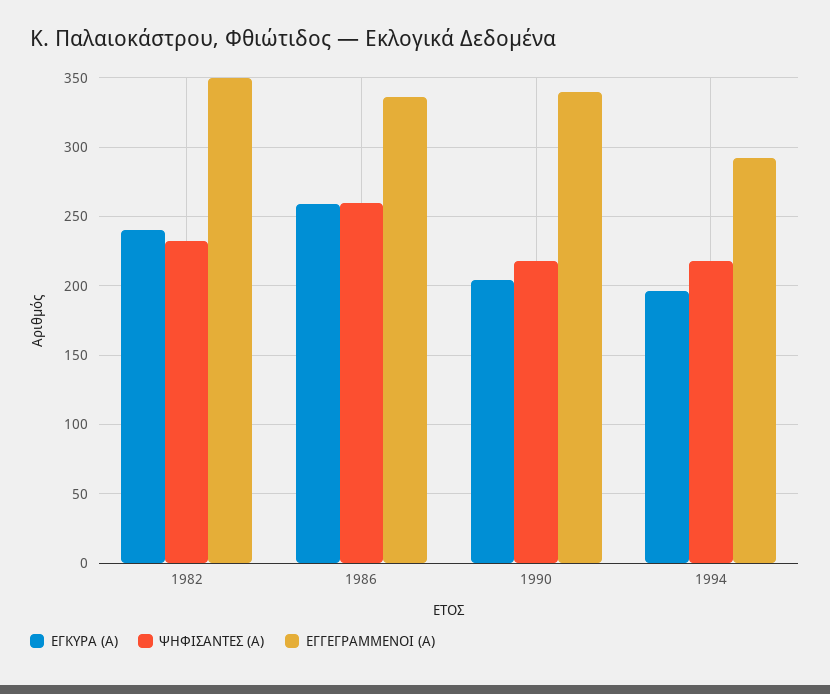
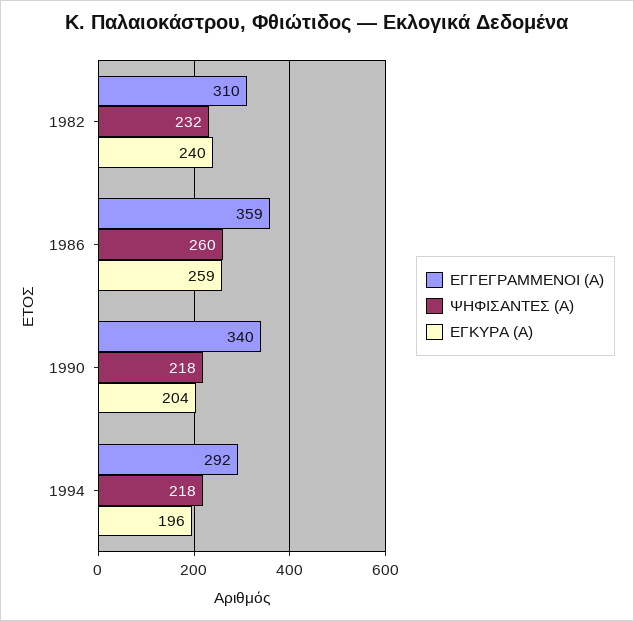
ΕΓΓΕΓΡΑΜΜΕΝΟΙ (Α), 1982: 350 -> 310
ΕΓΓΕΓΡΑΜΜΕΝΟΙ (Α), 1986: 335 -> 359

